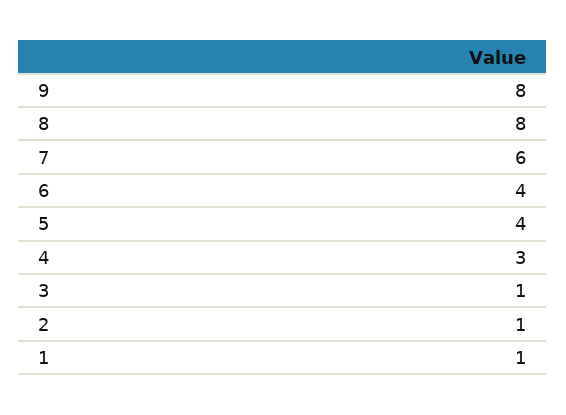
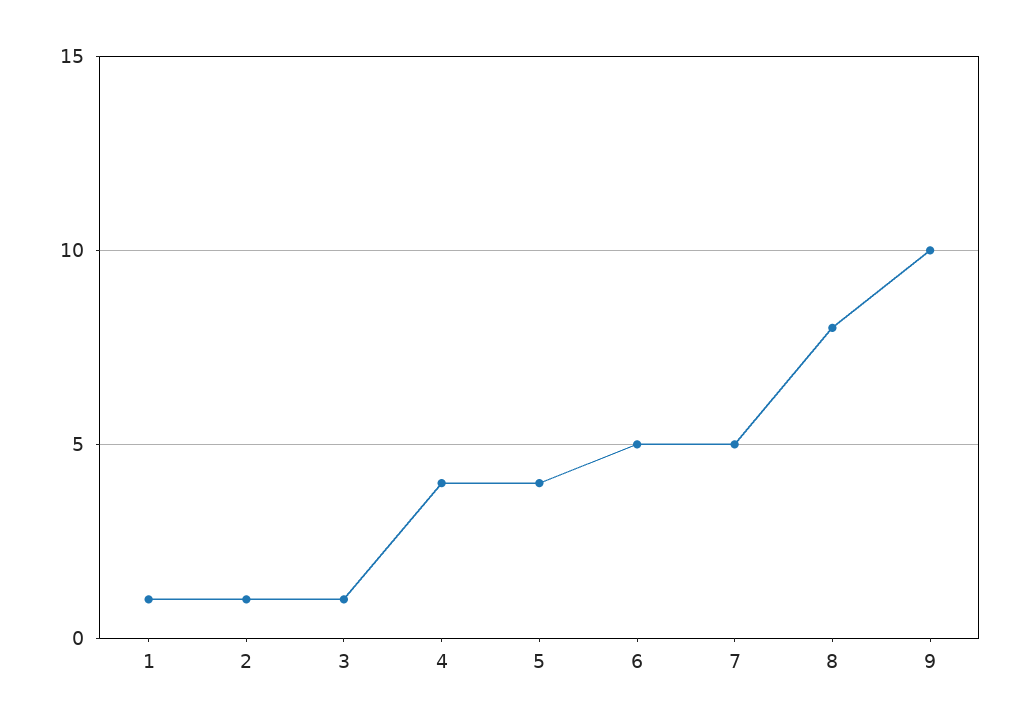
9: 8 -> 10
7: 6 -> 5
6: 4 -> 5
4: 3 -> 4

